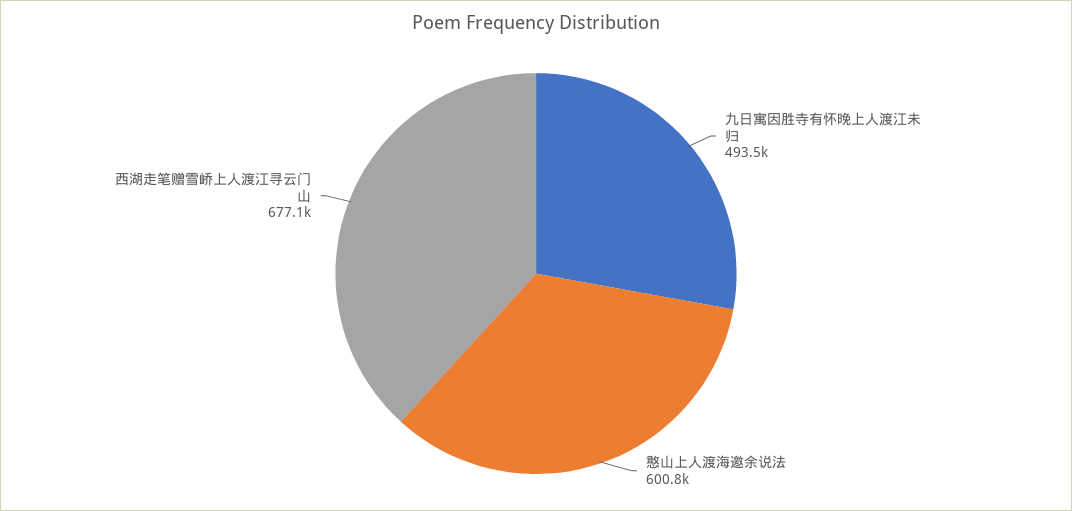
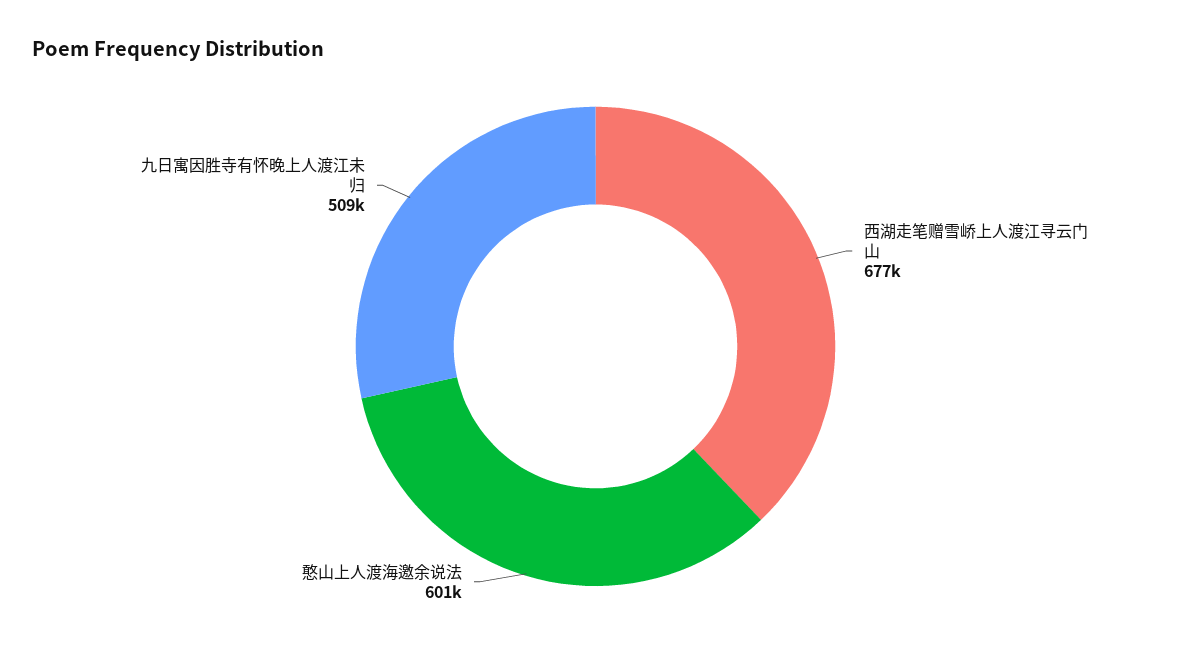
九日寓因胜寺有怀晚上人渡江未归: 493500 -> 509000

